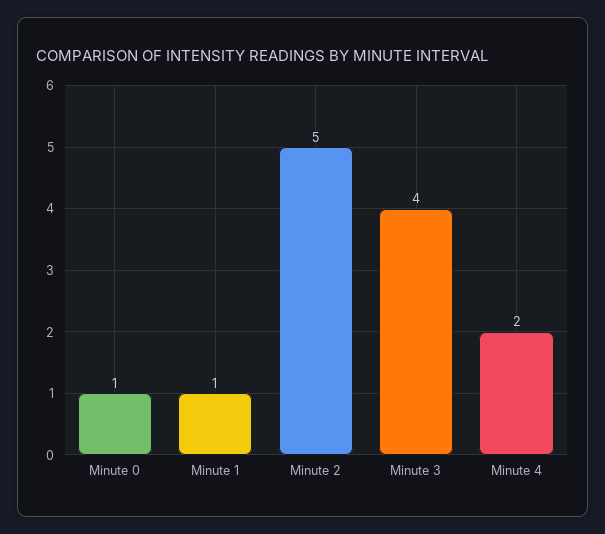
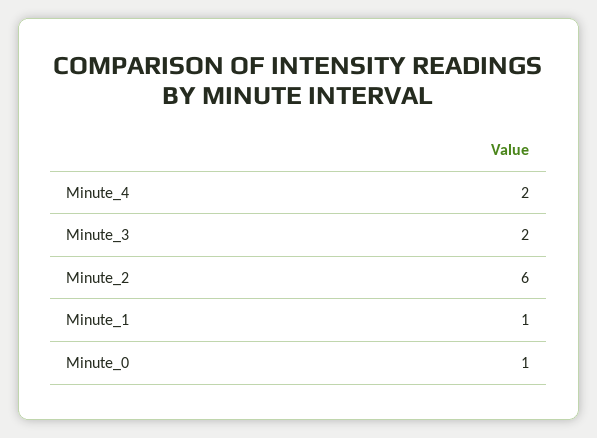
Minute 2: 5 -> 6
Minute 3: 4 -> 2

